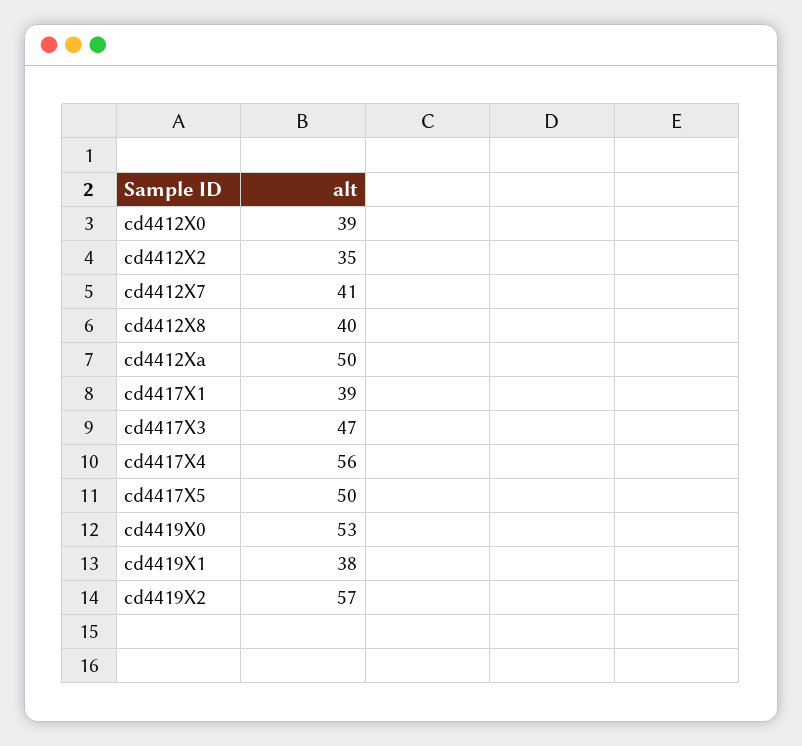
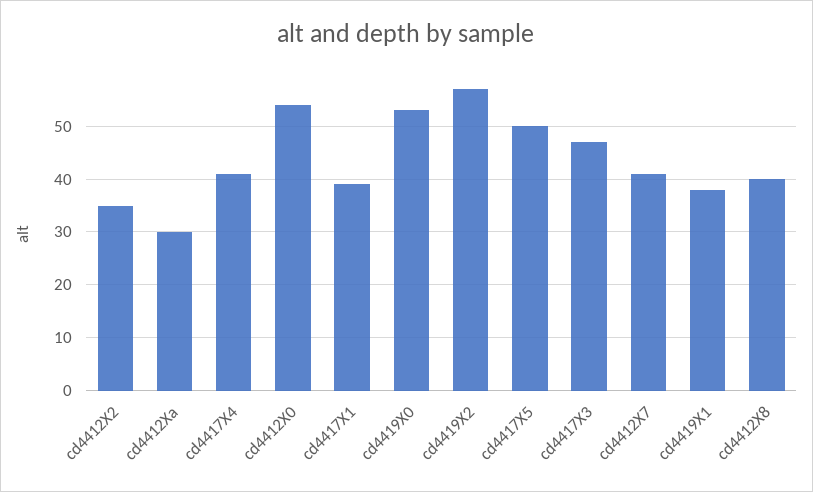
cd4412X0: 39 -> 55
cd4412Xa: 50 -> 30
cd4417X4: 56 -> 40

